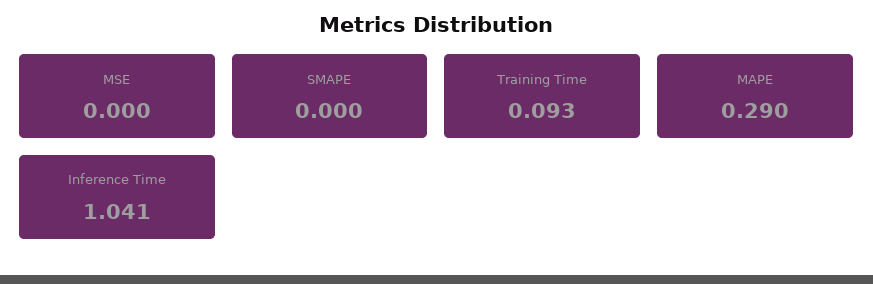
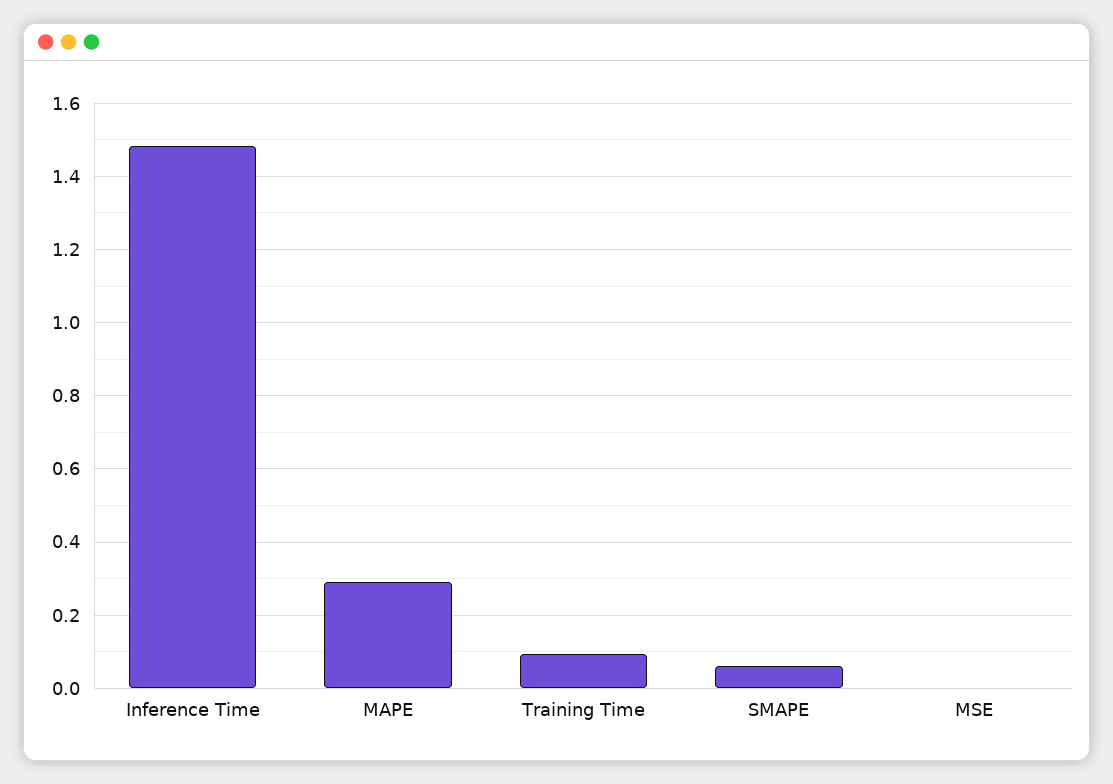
SMAPE: 0 -> 0.06
Inference Time: 1.041 -> 1.48

